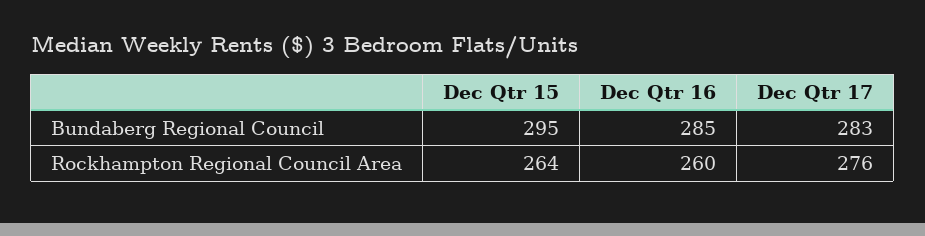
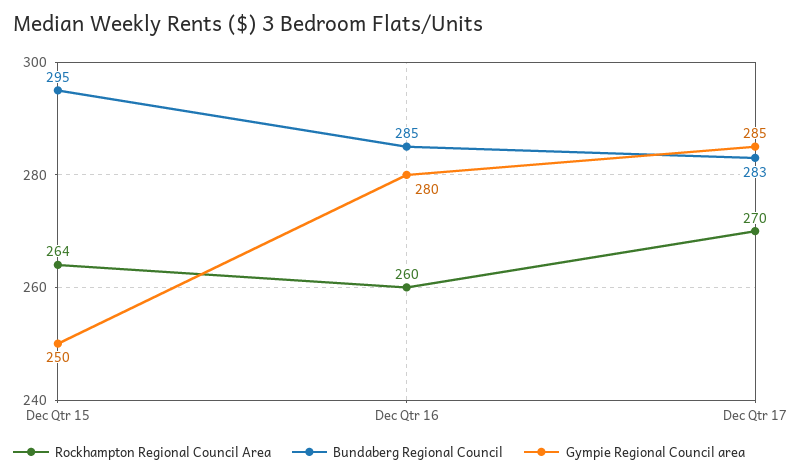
Rockhampton Regional Council Area, Dec Qtr 17: 276 -> 270
Gympie Regional Council area, Dec Qtr 15: none -> 250
Gympie Regional Council area, Dec Qtr 16: none -> 280
Gympie Regional Council area, Dec Qtr 17: none -> 285

